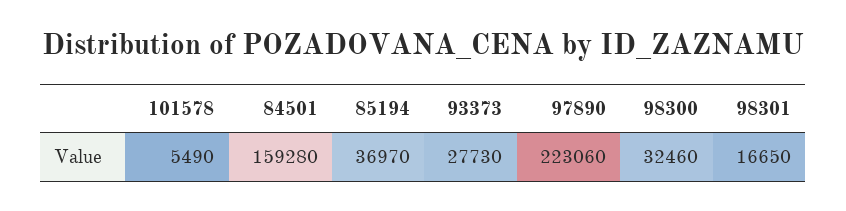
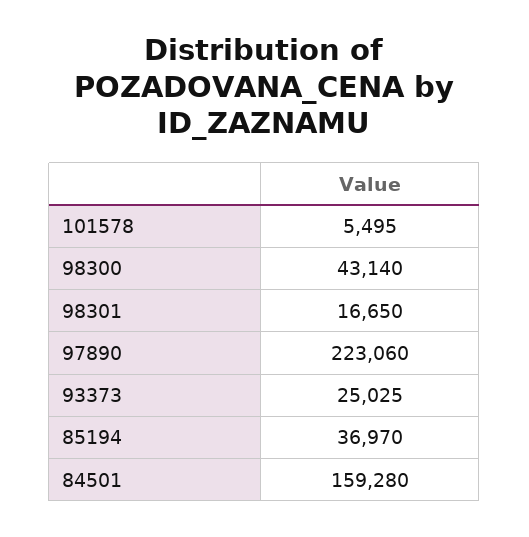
101578: 5490 -> 5495
93373: 27730 -> 25025
98300: 32460 -> 43140

